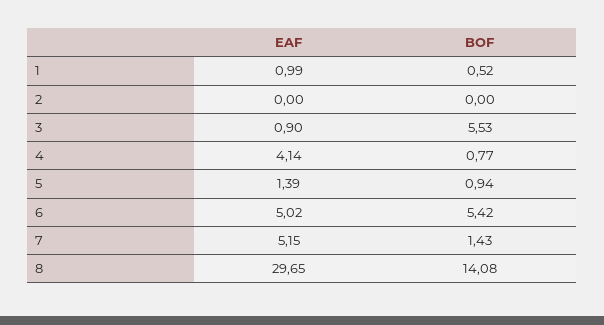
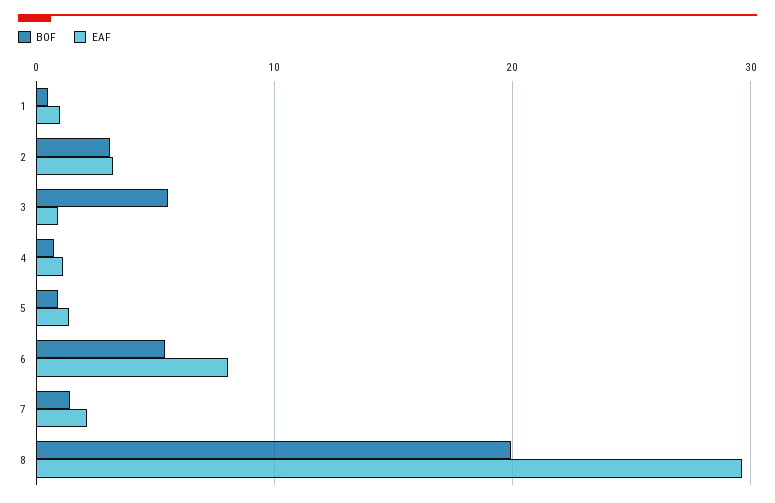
EAF, 2: 0 -> 3
BOF, 2: 0 -> 3
EAF, 4: 4.14 -> 1
EAF, 6: 5.02 -> 8
EAF, 7: 5.15 -> 2
BOF, 8: 14.08 -> 20

